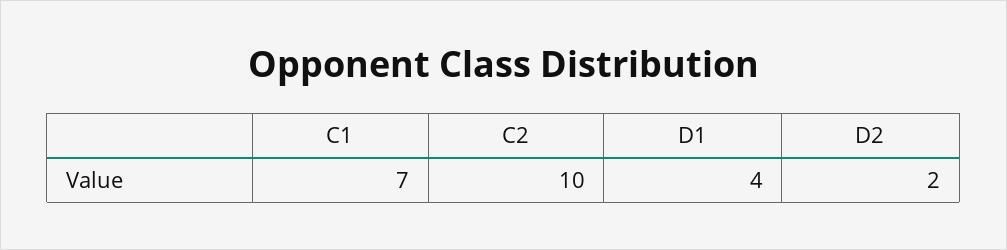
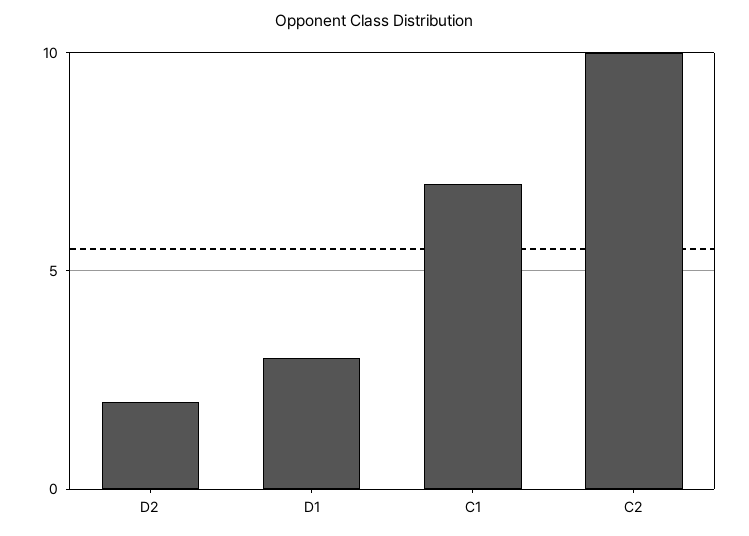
D1: 4 -> 3

